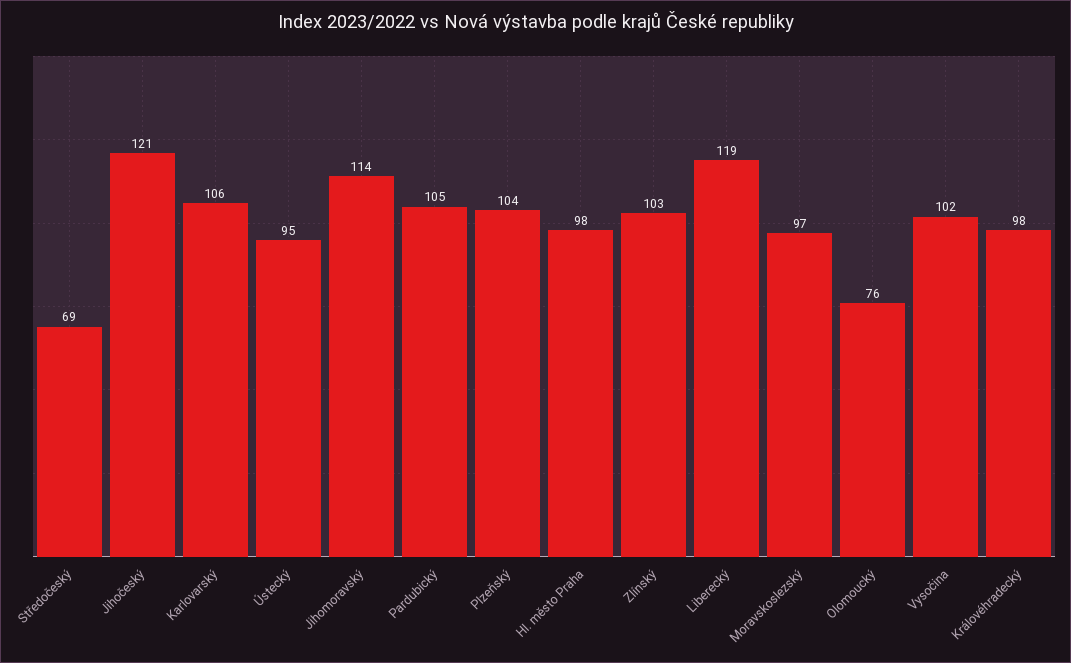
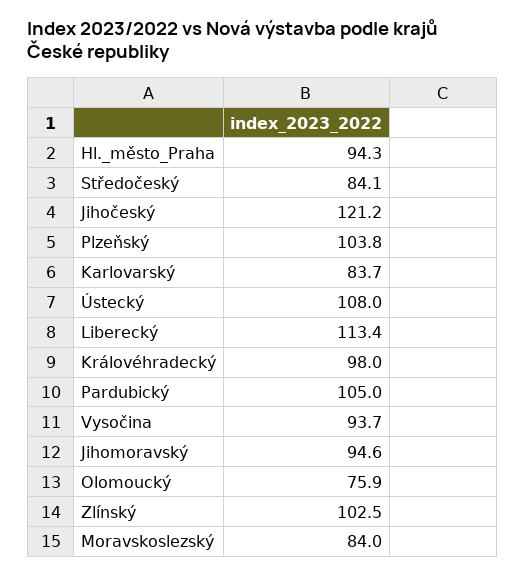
Středočeský: 69 -> 84.1
Karlovarský: 106 -> 83.7
Ústecký: 95 -> 108
Jihomoravský: 114 -> 94.6
Hl. město Praha: 98 -> 94.3
Liberecký: 119 -> 113.4
Moravskoslezský: 97 -> 84
Vysočina: 102 -> 93.7

